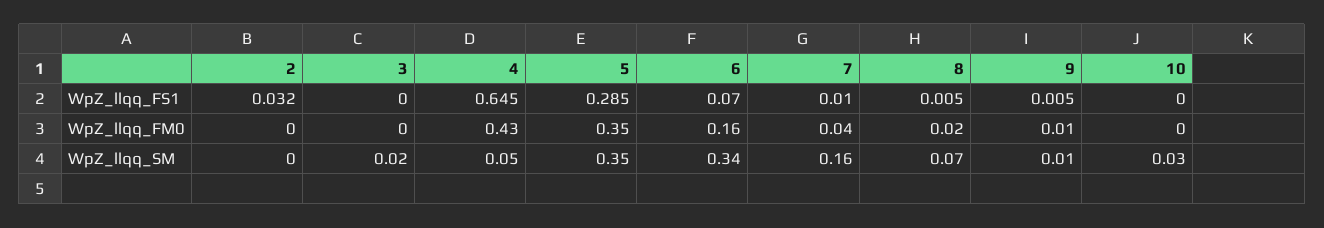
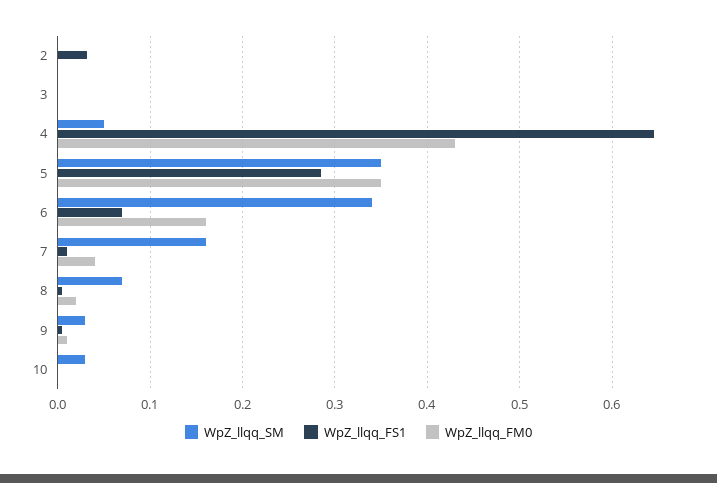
WpZ_llqq_SM, 3: 0.02 -> 0
WpZ_llqq_SM, 9: 0.01 -> 0.03

